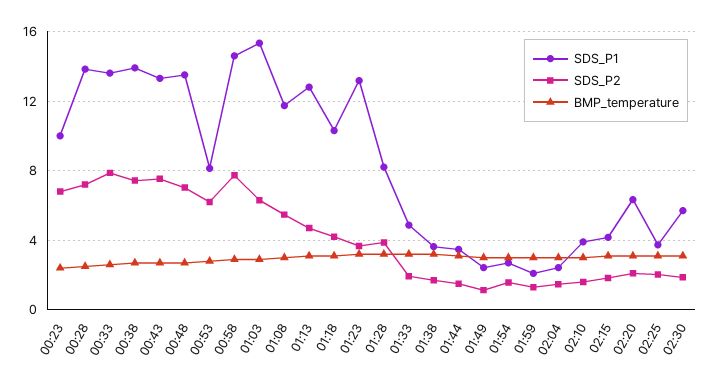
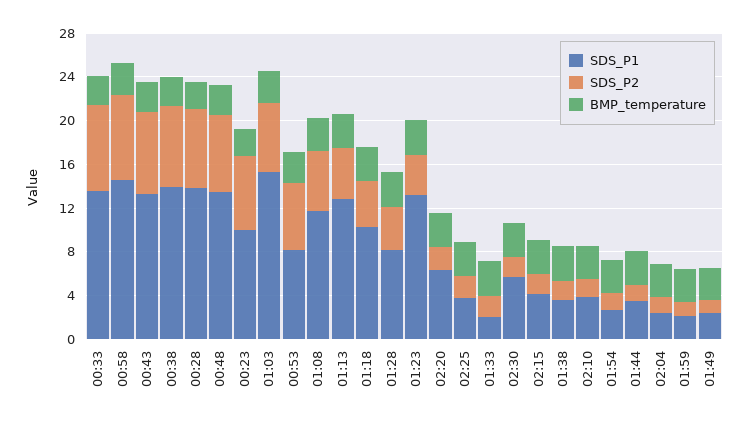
SDS_P1, 01:33: 5 -> 2

